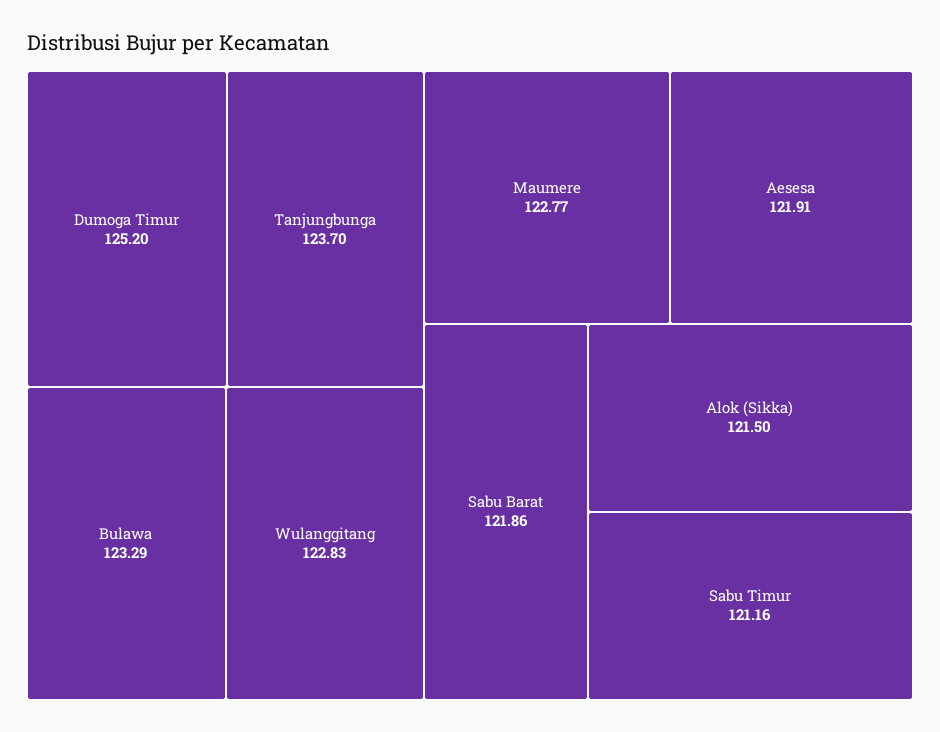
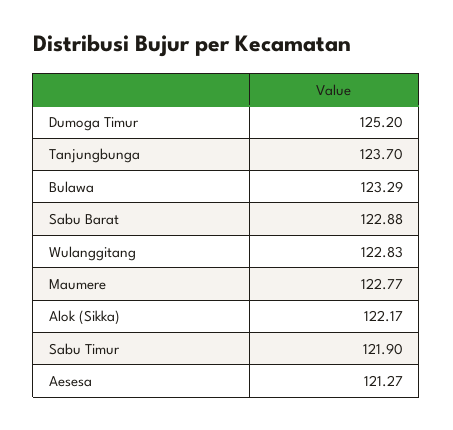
Aesesa: 121.91 -> 121.27
Sabu Barat: 121.86 -> 122.88
Alok (Sikka): 121.5 -> 122.17
Sabu Timur: 121.16 -> 121.9

